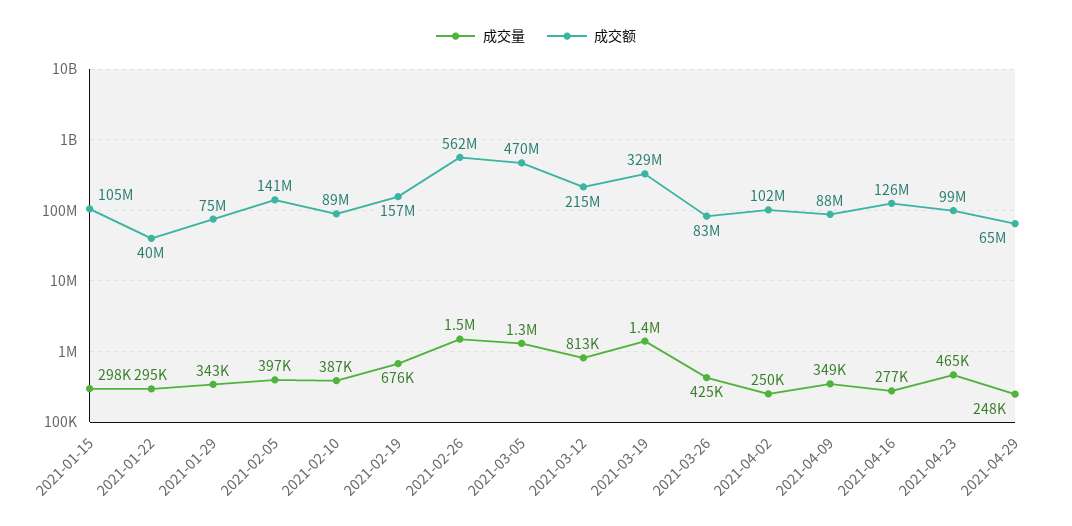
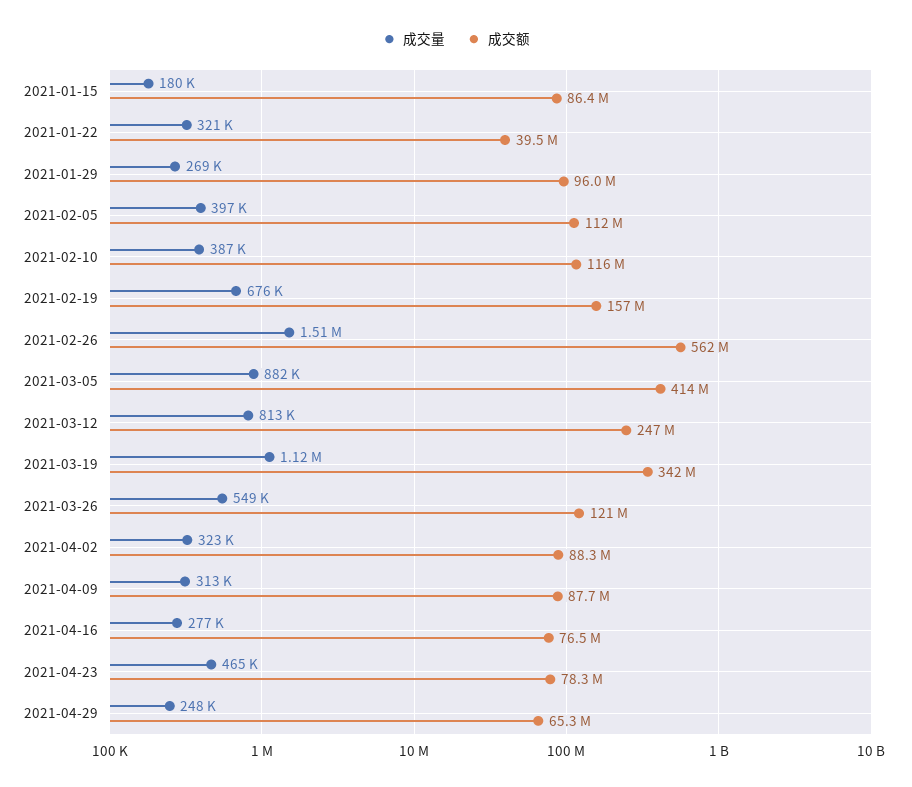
成交量, 2021-01-15: 298000 -> 180000
成交额, 2021-01-15: 105000000 -> 86400000
成交量, 2021-01-22: 295000 -> 321000
成交量, 2021-01-29: 343000 -> 269000
成交额, 2021-01-29: 75000000 -> 96000000
成交额, 2021-02-05: 141000000 -> 112000000
成交额, 2021-02-10: 89000000 -> 116000000
成交量, 2021-03-05: 1300000 -> 882000
成交额, 2021-03-05: 470000000 -> 414000000
成交额, 2021-03-12: 215000000 -> 247000000
成交量, 2021-03-19: 1400000 -> 1120000
成交额, 2021-03-19: 329000000 -> 342000000
成交量, 2021-03-26: 425000 -> 549000
成交额, 2021-03-26: 83000000 -> 121000000
成交量, 2021-04-02: 250000 -> 323000
成交额, 2021-04-02: 102000000 -> 88300000
成交量, 2021-04-09: 349000 -> 313000
成交额, 2021-04-16: 126000000 -> 76500000
成交额, 2021-04-23: 99000000 -> 78300000

